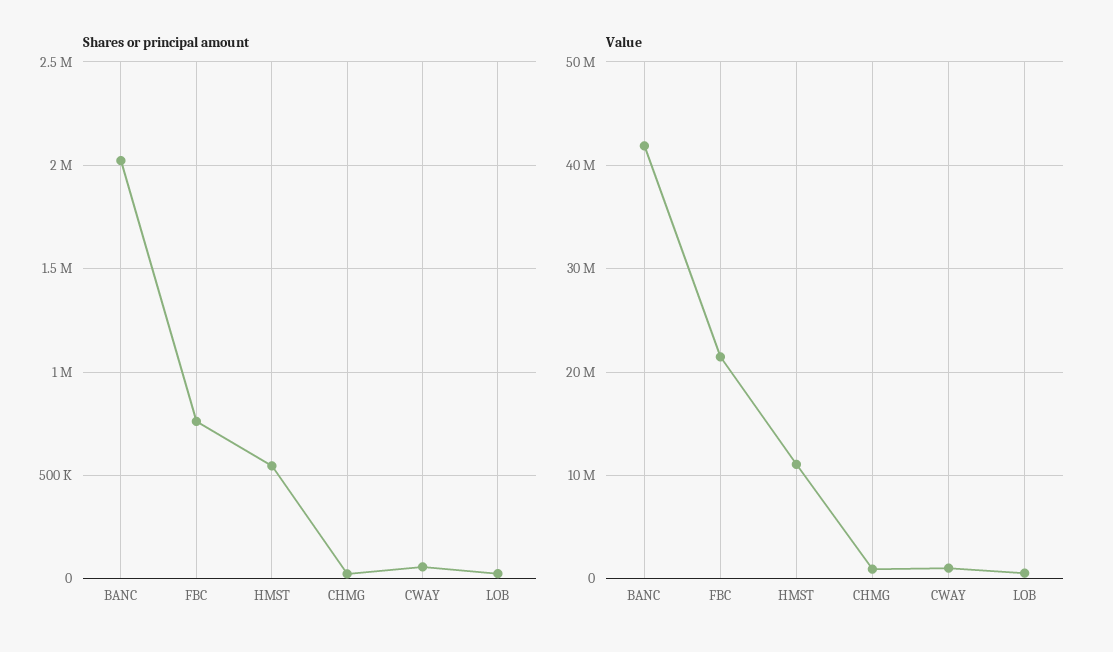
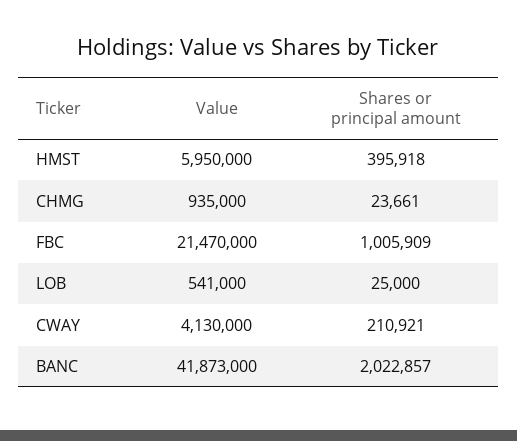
Shares or principal amount, FBC: 750000 -> 1005909
Shares or principal amount, HMST: 550000 -> 395918
Shares or principal amount, CWAY: 50000 -> 210921
Value, HMST: 11000000 -> 5950000
Value, CWAY: 1000000 -> 4130000

